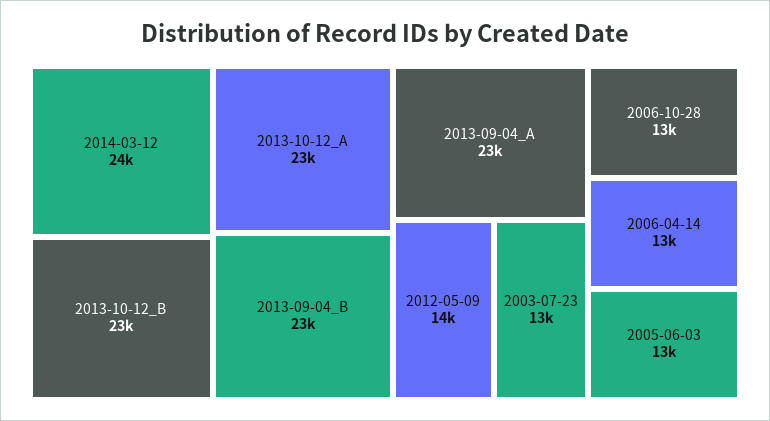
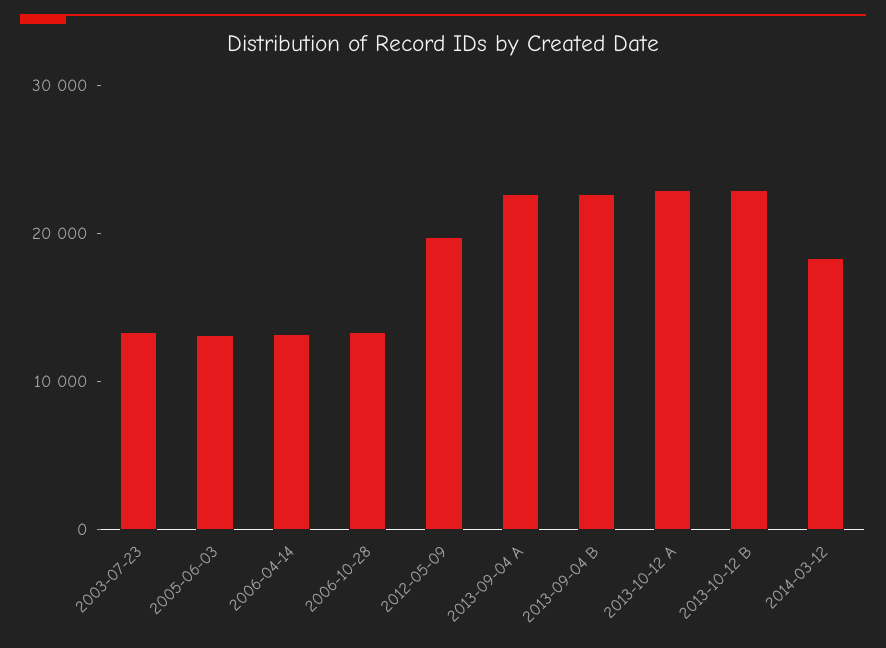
2014-03-12: 24000 -> 18000
2012-05-09: 14000 -> 20000

